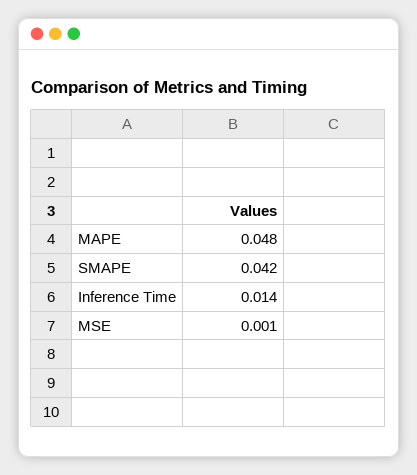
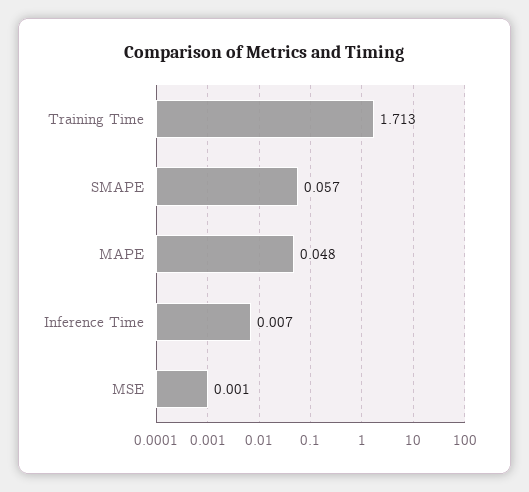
SMAPE: 0.042 -> 0.057
Inference Time: 0.014 -> 0.007
Training Time: none -> 1.713

